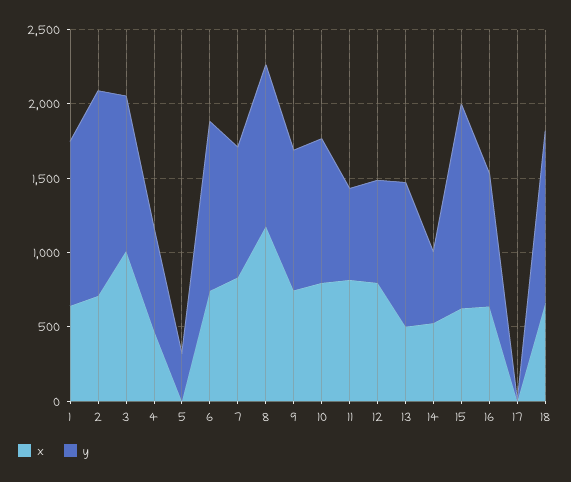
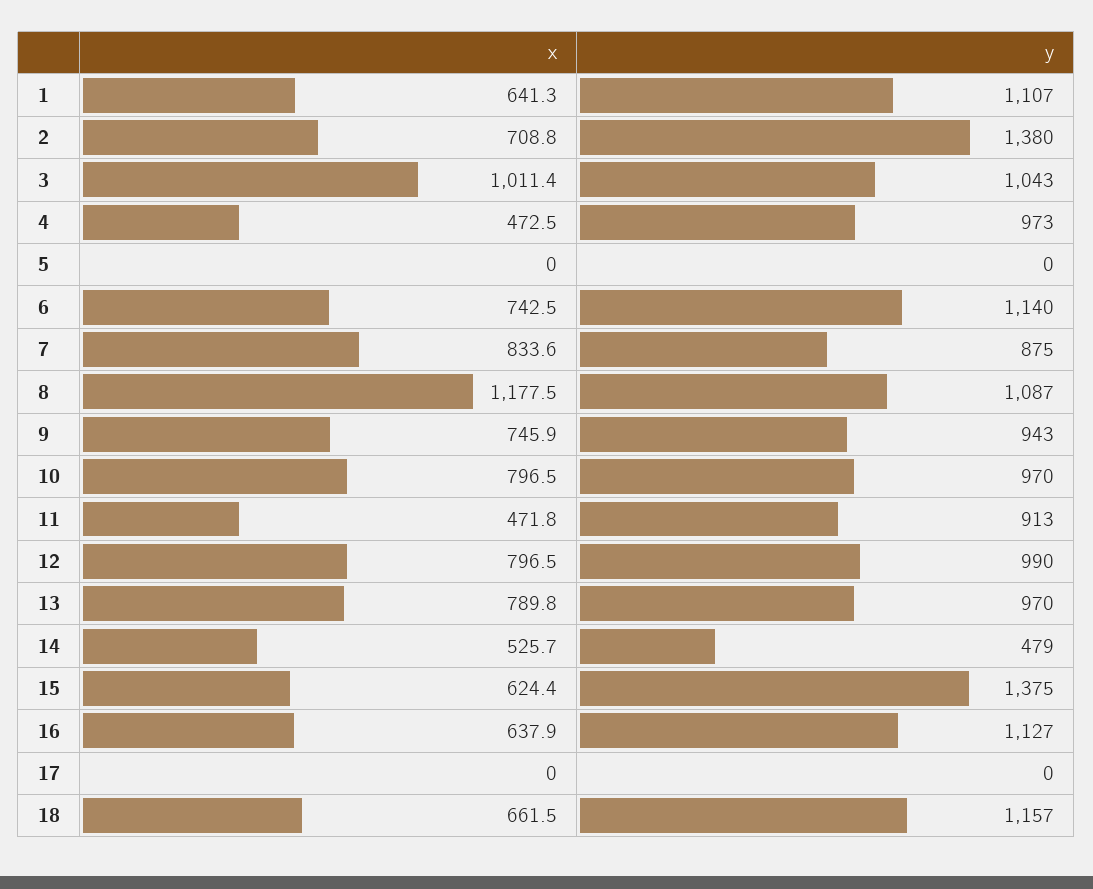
y, 4: 700 -> 973
y, 5: 300 -> 0
x, 11: 800 -> 471.8
y, 11: 600 -> 913
y, 12: 700 -> 990
x, 13: 500 -> 789.8
y, 16: 900 -> 1127

